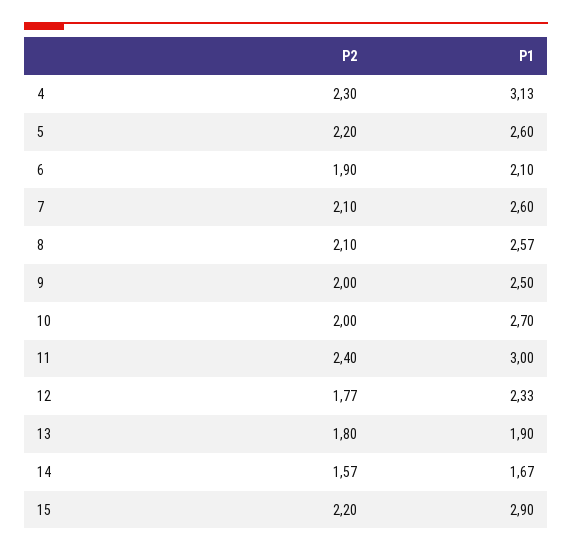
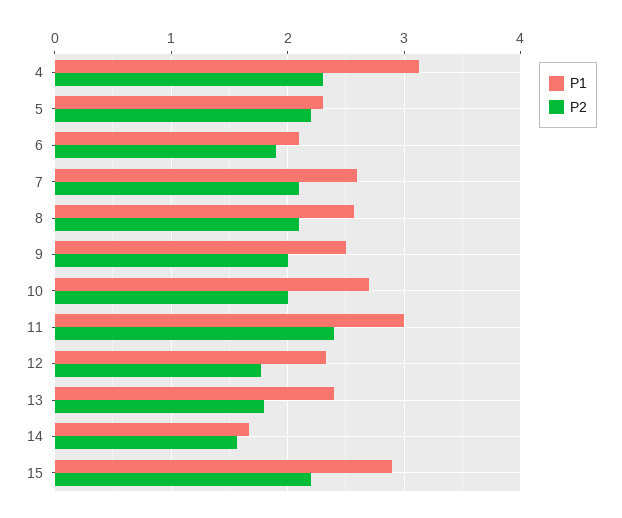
P1, 5: 2.6 -> 2.3
P1, 13: 1.9 -> 2.4

